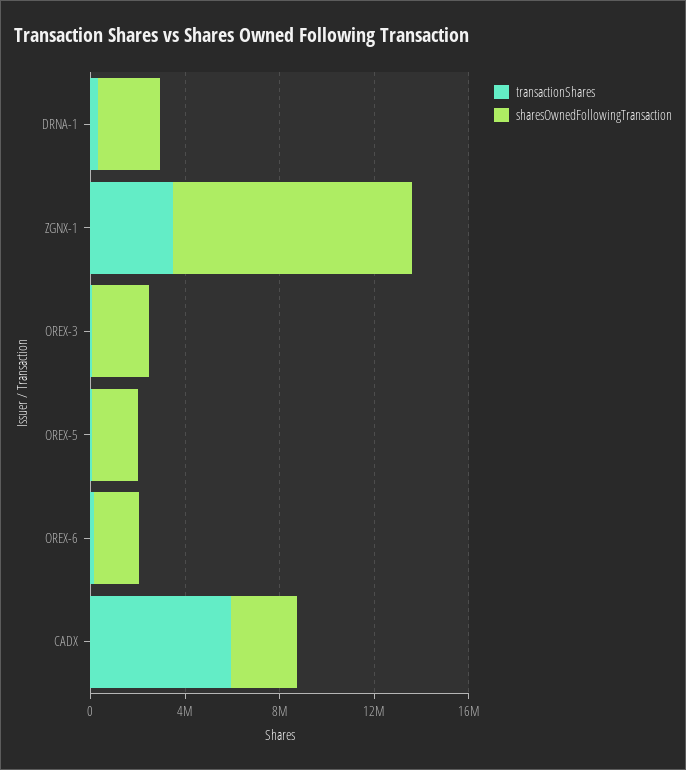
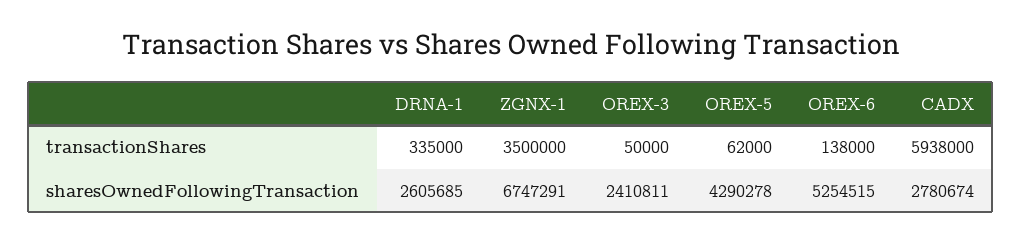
sharesOwnedFollowingTransaction, ZGNX-1: 10000000 -> 6747291
sharesOwnedFollowingTransaction, OREX-5: 2000000 -> 4290278
sharesOwnedFollowingTransaction, OREX-6: 2000000 -> 5254515

